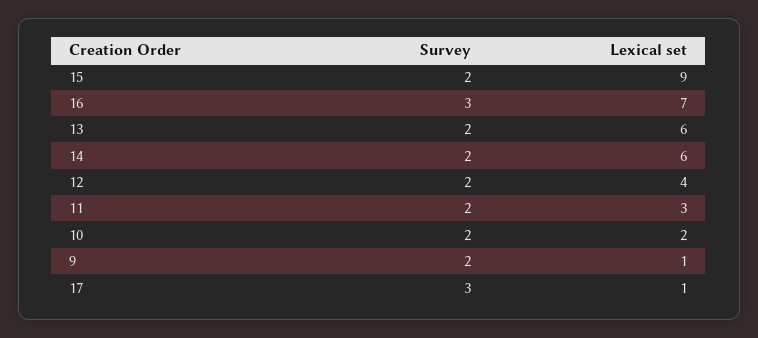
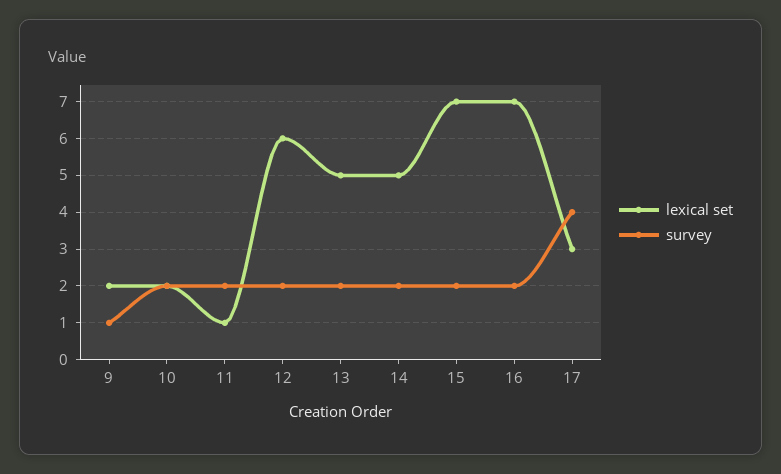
Lexical set, 15: 9 -> 7
Survey, 16: 3 -> 2
Lexical set, 13: 6 -> 5
Lexical set, 14: 6 -> 5
Lexical set, 12: 4 -> 6
Lexical set, 11: 3 -> 1
Survey, 9: 2 -> 1
Lexical set, 9: 1 -> 2
Survey, 17: 3 -> 4
Lexical set, 17: 1 -> 3

